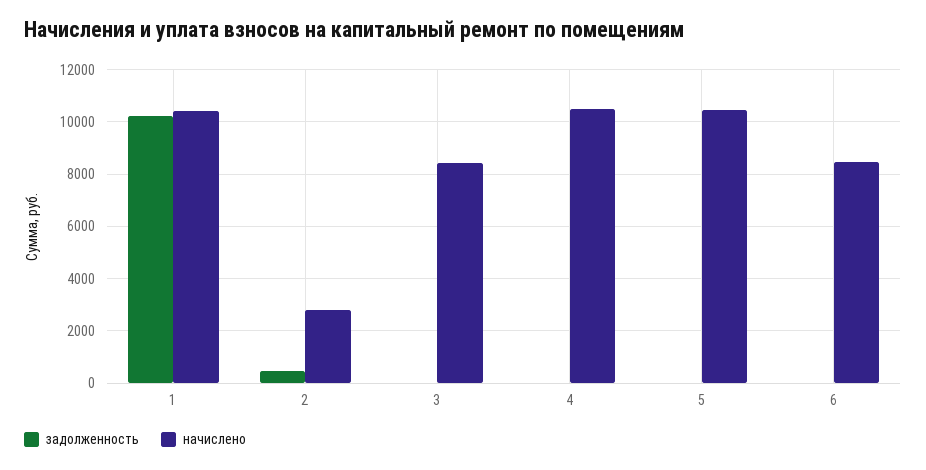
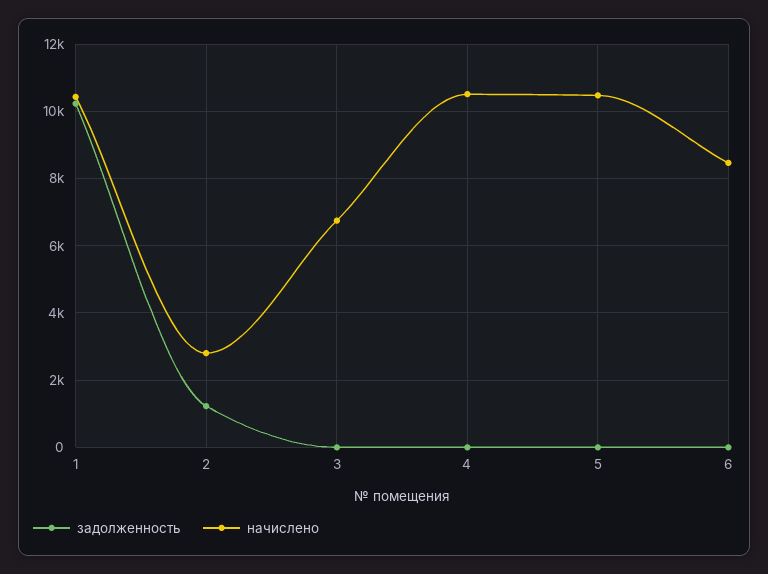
задолженность, 2: 500 -> 1200
начислено, 3: 8500 -> 6800

